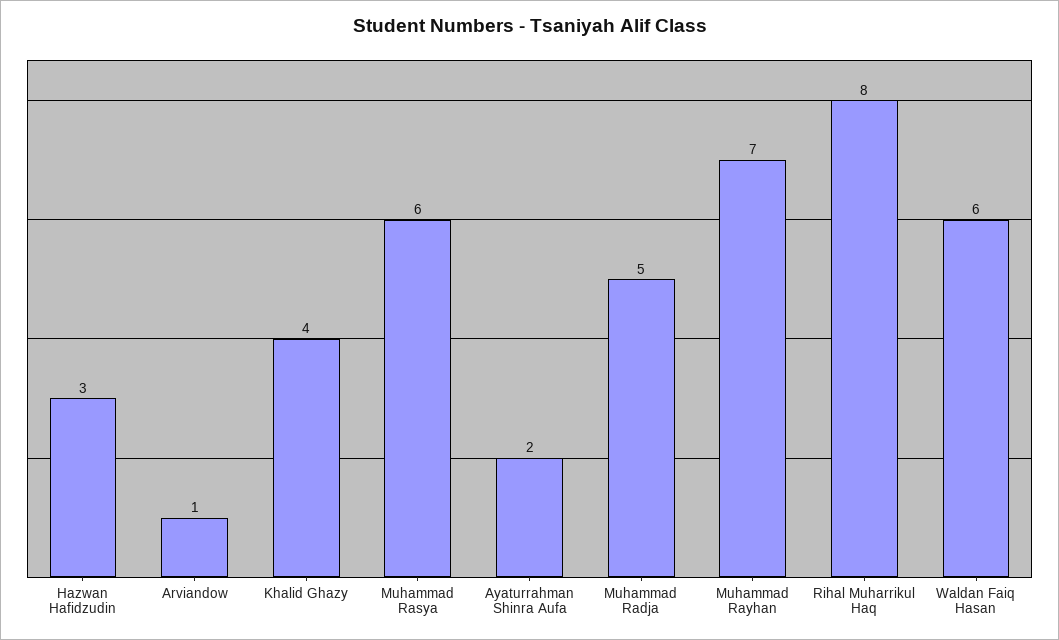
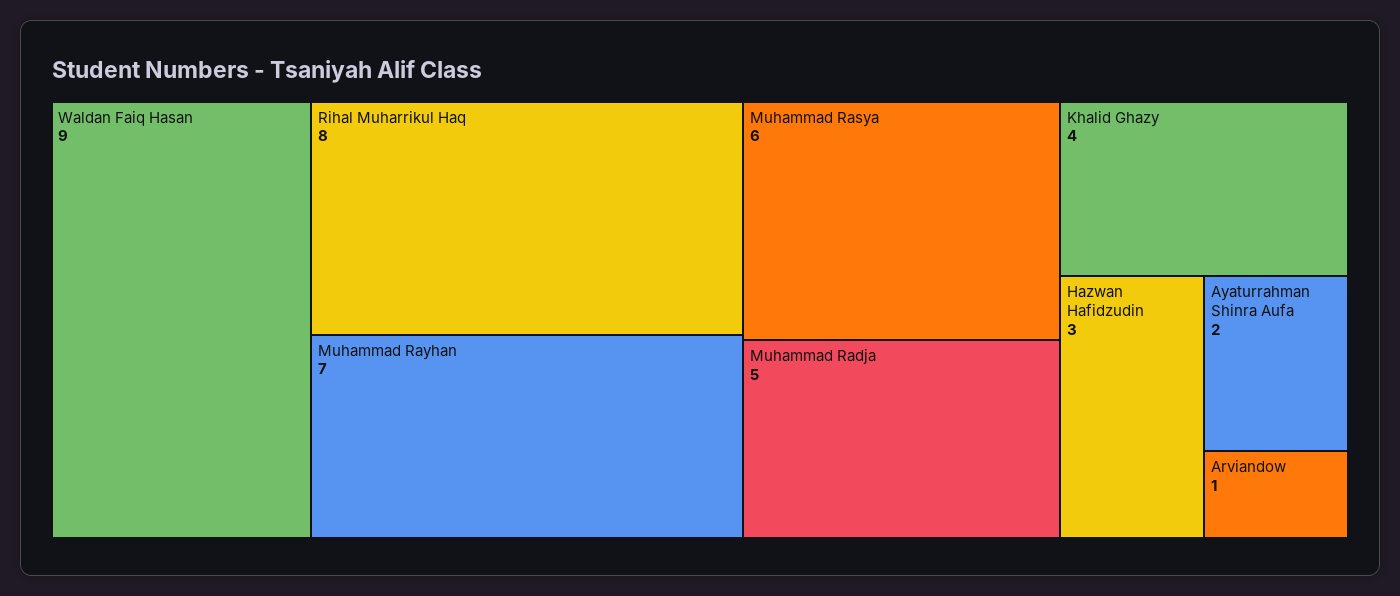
Waldan Faiq Hasan: 6 -> 9

